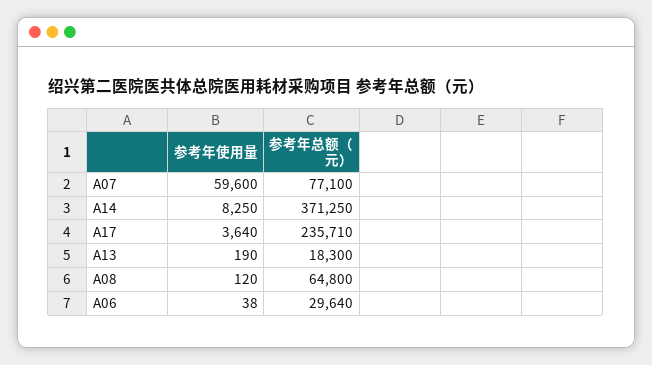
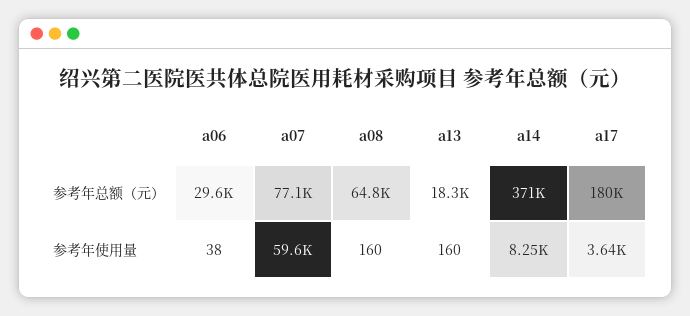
参考年总额（元）, A17: 235710 -> 180000
参考年使用量, A13: 190 -> 160
参考年使用量, A08: 120 -> 160

